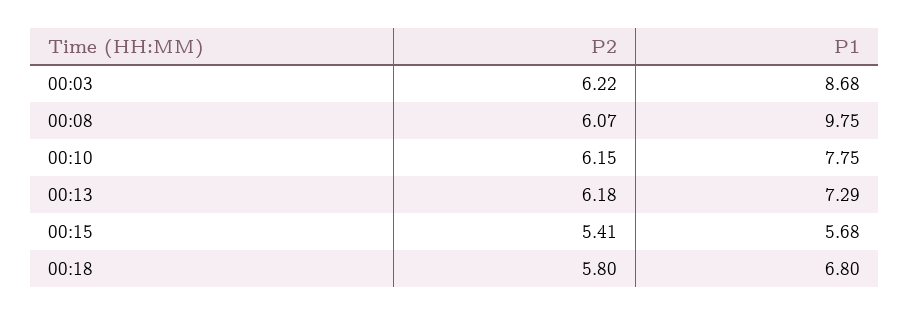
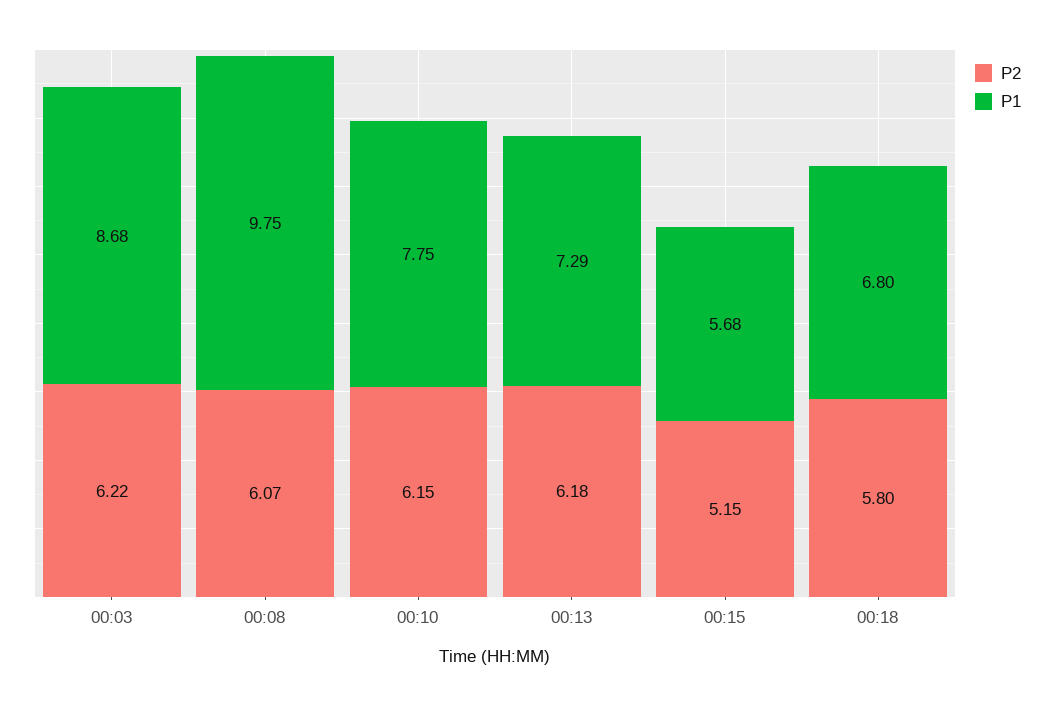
P2, 00:15: 5.41 -> 5.15

